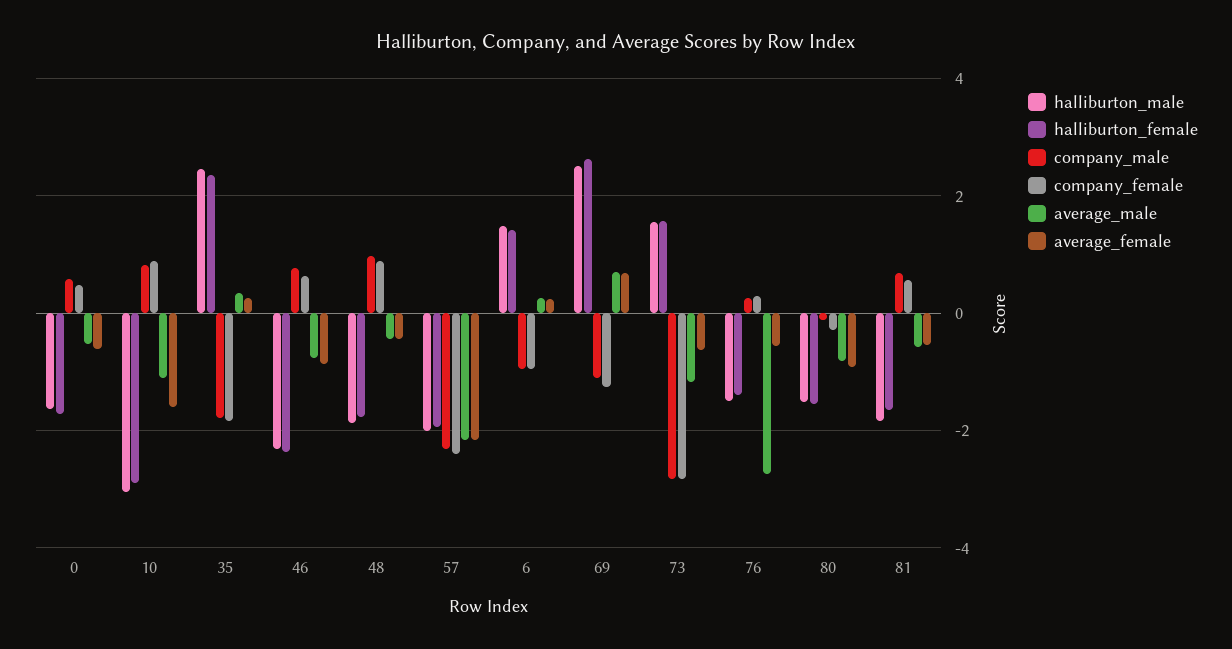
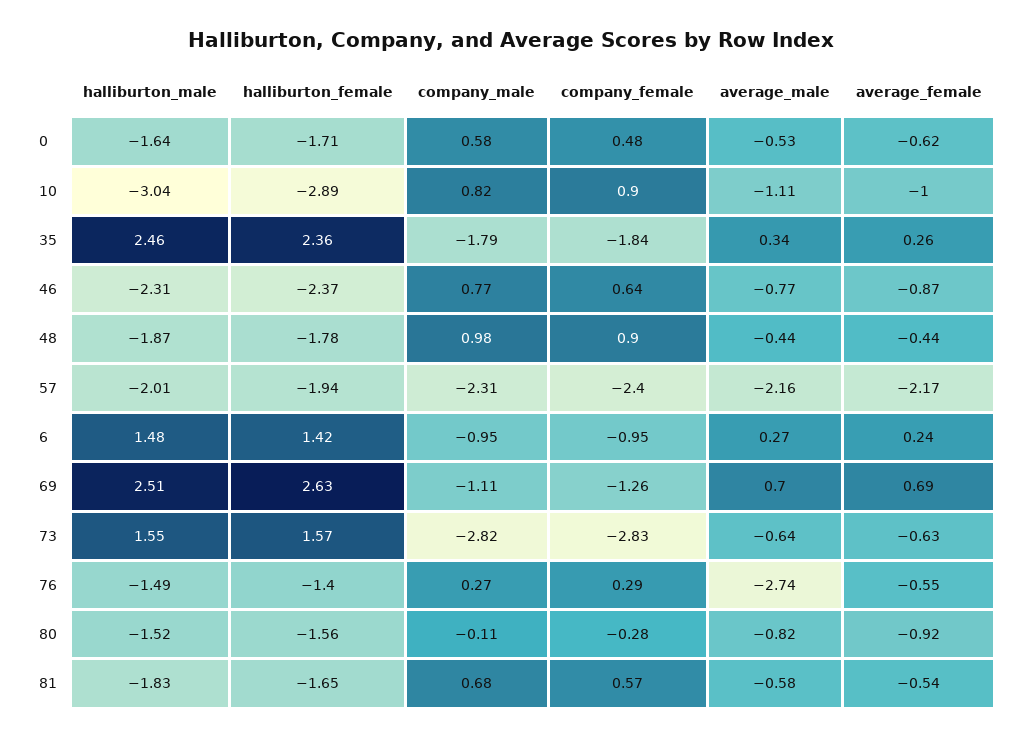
average_female, 10: -1.6 -> -1
average_male, 73: -1.2 -> -0.64

